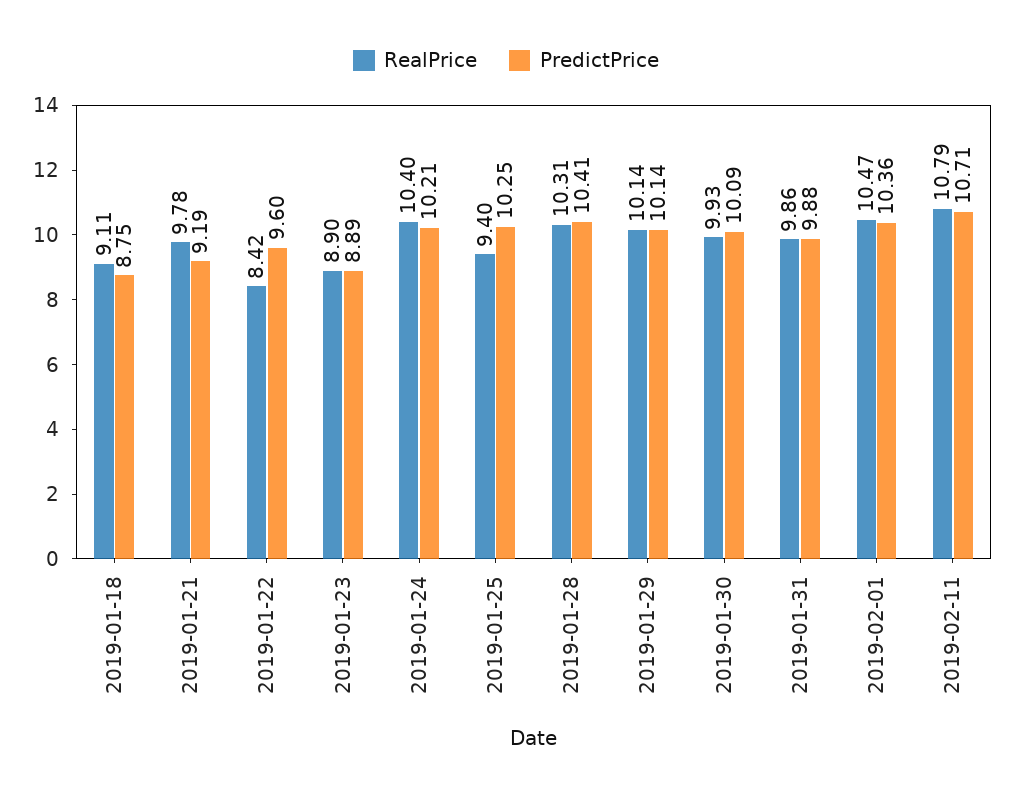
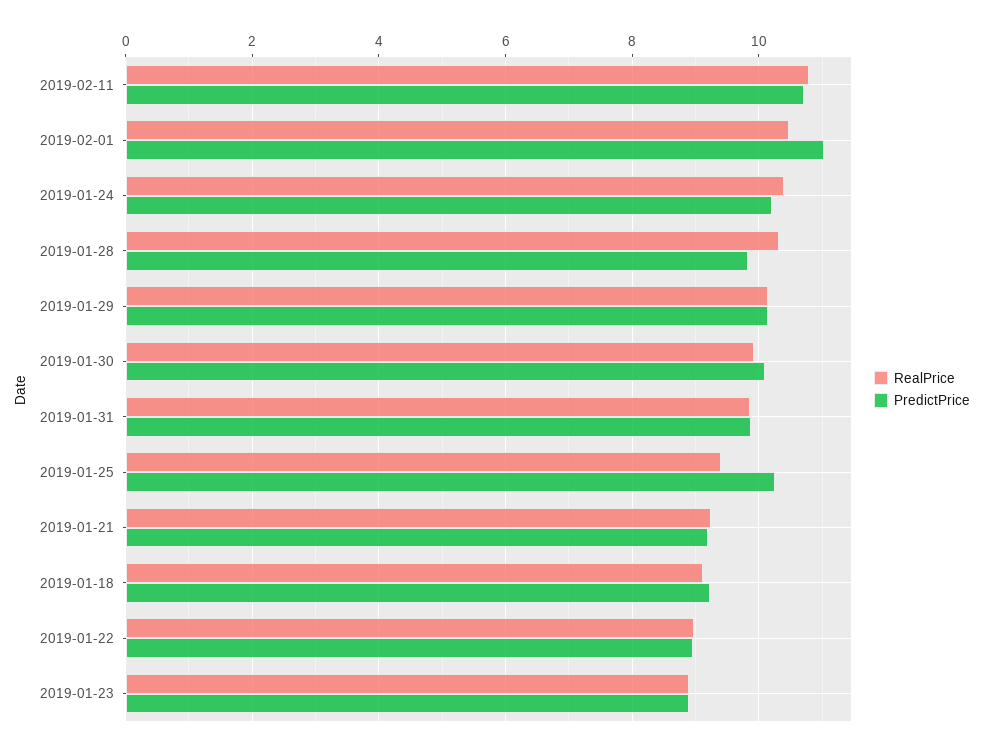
PredictPrice, 2019-01-18: 8.75 -> 9.2
RealPrice, 2019-01-21: 9.78 -> 9.2
RealPrice, 2019-01-22: 8.42 -> 9
PredictPrice, 2019-01-22: 9.6 -> 9
PredictPrice, 2019-01-28: 10.41 -> 9.8
PredictPrice, 2019-02-01: 10.36 -> 11

